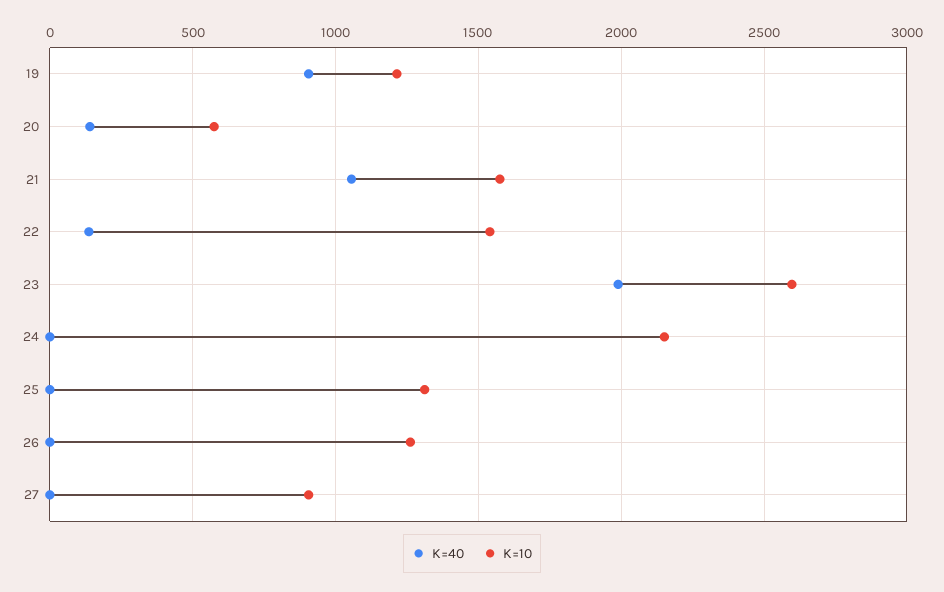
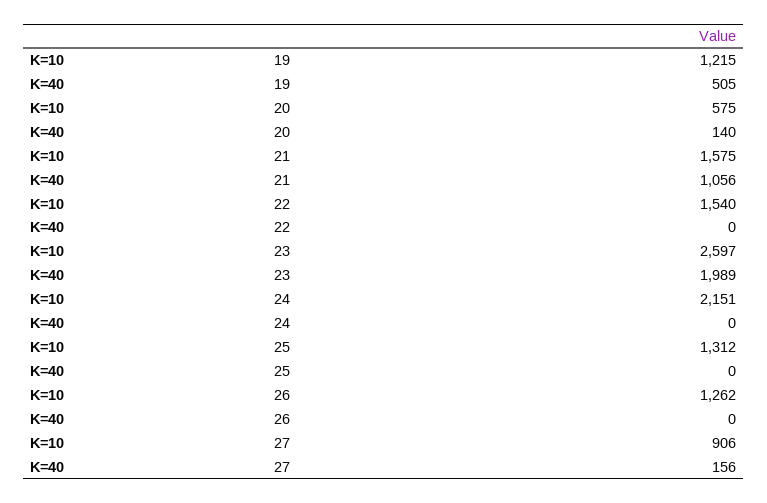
K=40, 19: 900 -> 505
K=40, 22: 150 -> 0
K=40, 27: 0 -> 156

